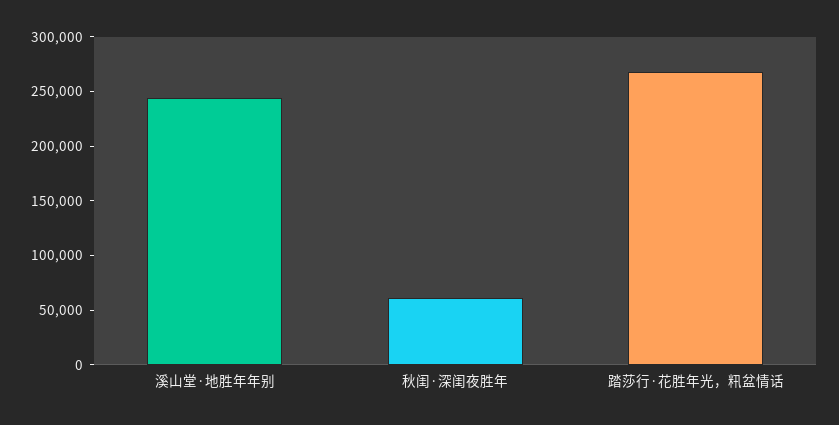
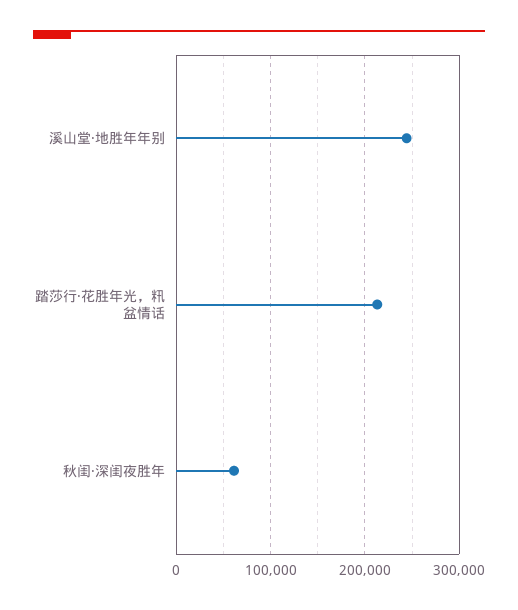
踏莎行·花胜年光，籸盆情话: 270000 -> 210000

